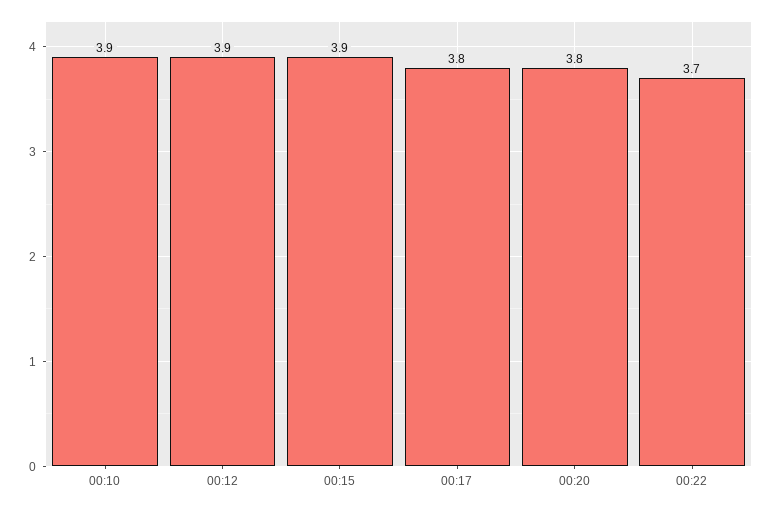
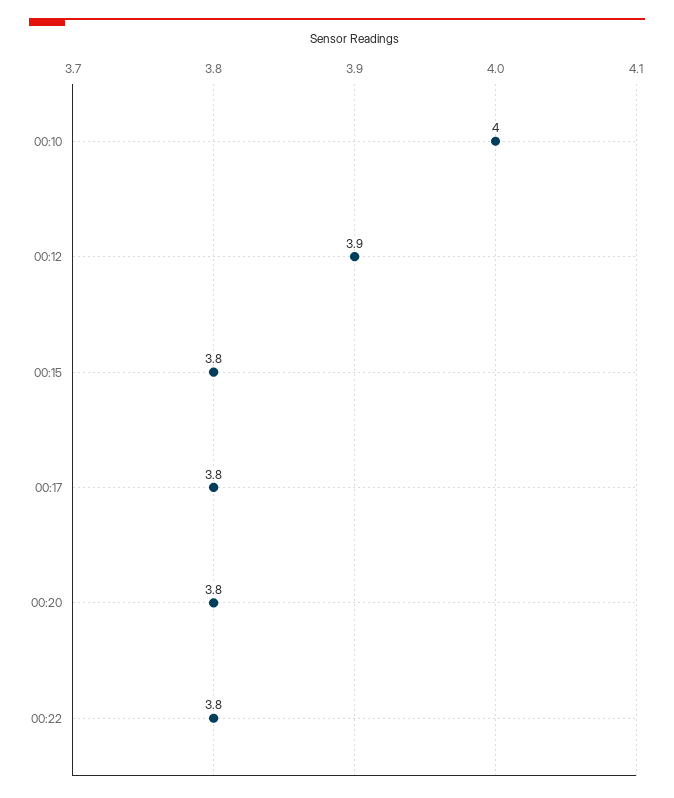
00:10: 3.9 -> 4
00:15: 3.9 -> 3.8
00:22: 3.7 -> 3.8

